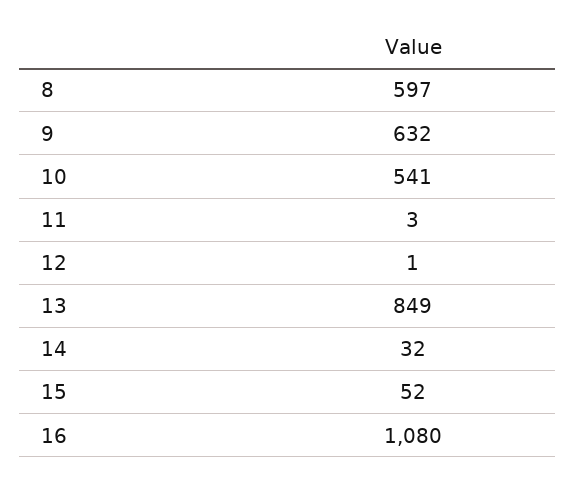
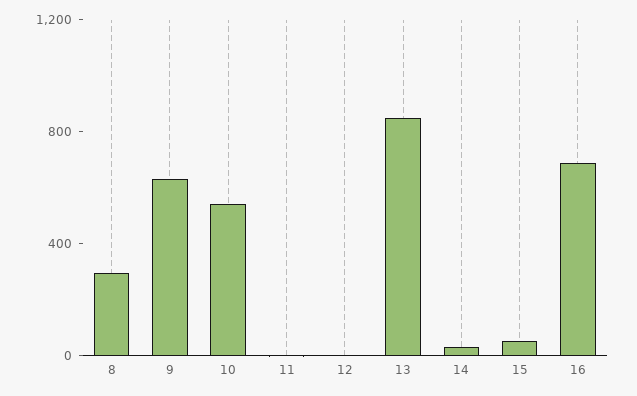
8: 597 -> 300
16: 1080 -> 700

